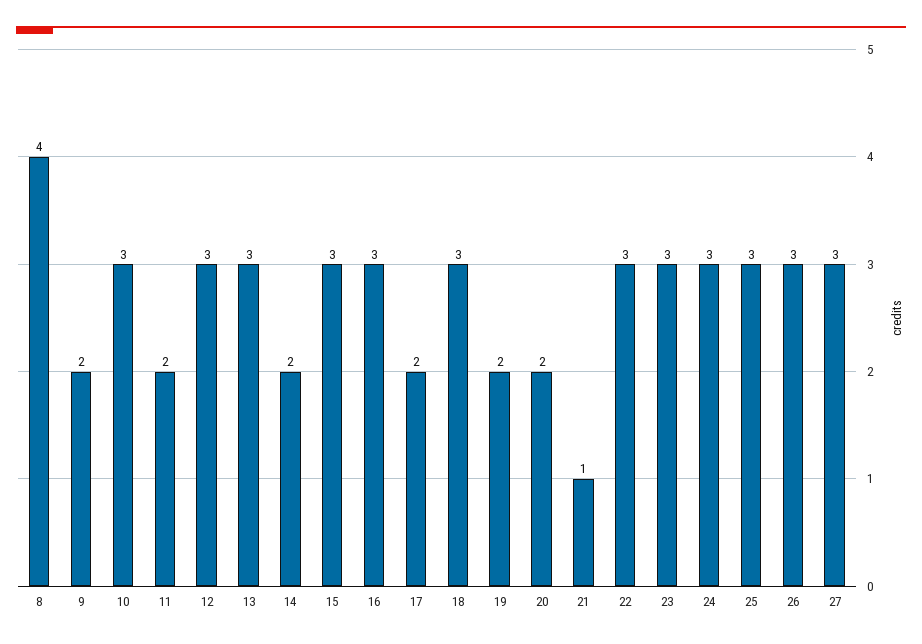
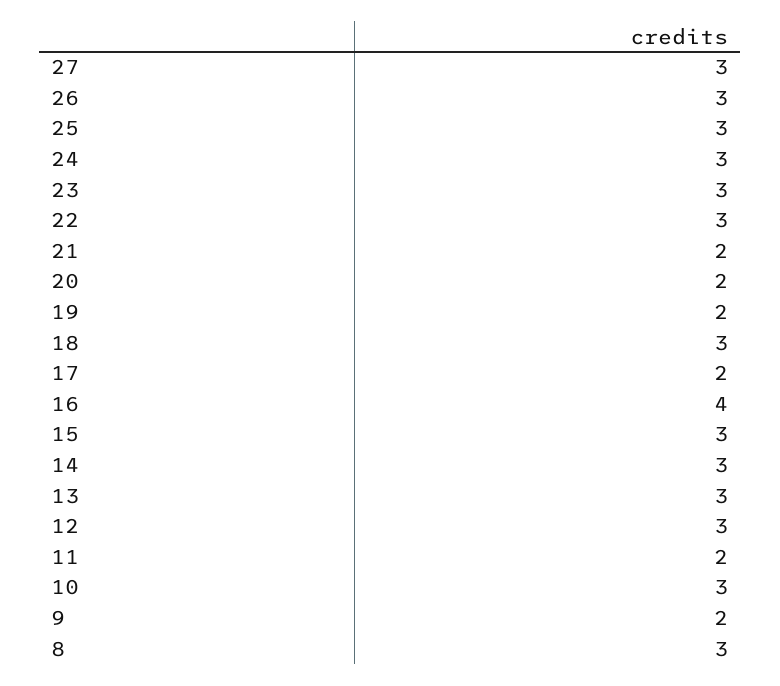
8: 4 -> 3
14: 2 -> 3
16: 3 -> 4
21: 1 -> 2

